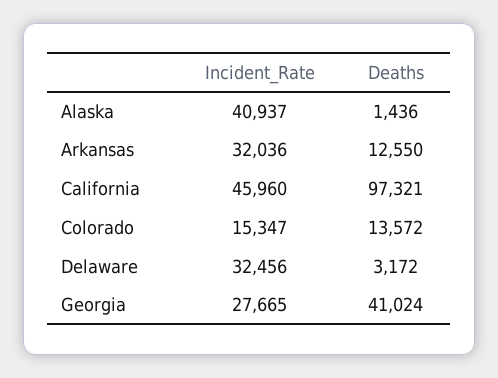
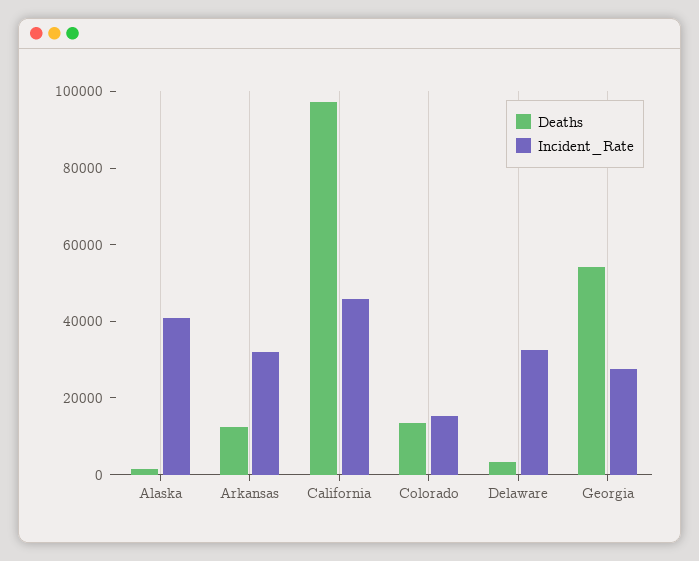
Deaths, Georgia: 41024 -> 55000

